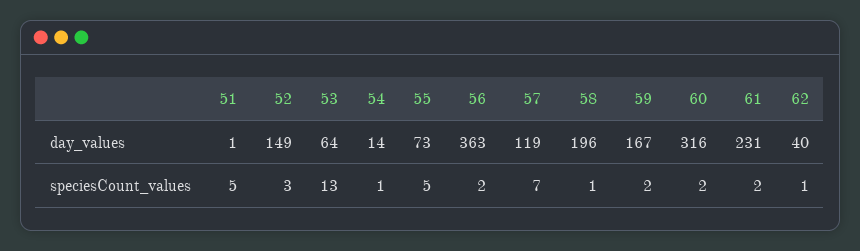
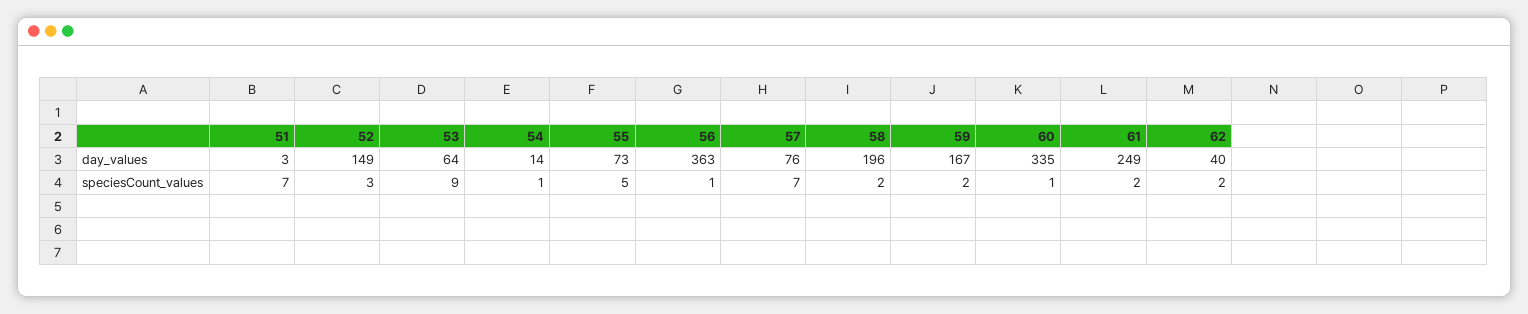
51, day_values: 1 -> 3
57, day_values: 119 -> 76
60, day_values: 316 -> 335
61, day_values: 231 -> 249
51, speciesCount_values: 5 -> 7
53, speciesCount_values: 13 -> 9
56, speciesCount_values: 2 -> 1
58, speciesCount_values: 1 -> 2
60, speciesCount_values: 2 -> 1
62, speciesCount_values: 1 -> 2

